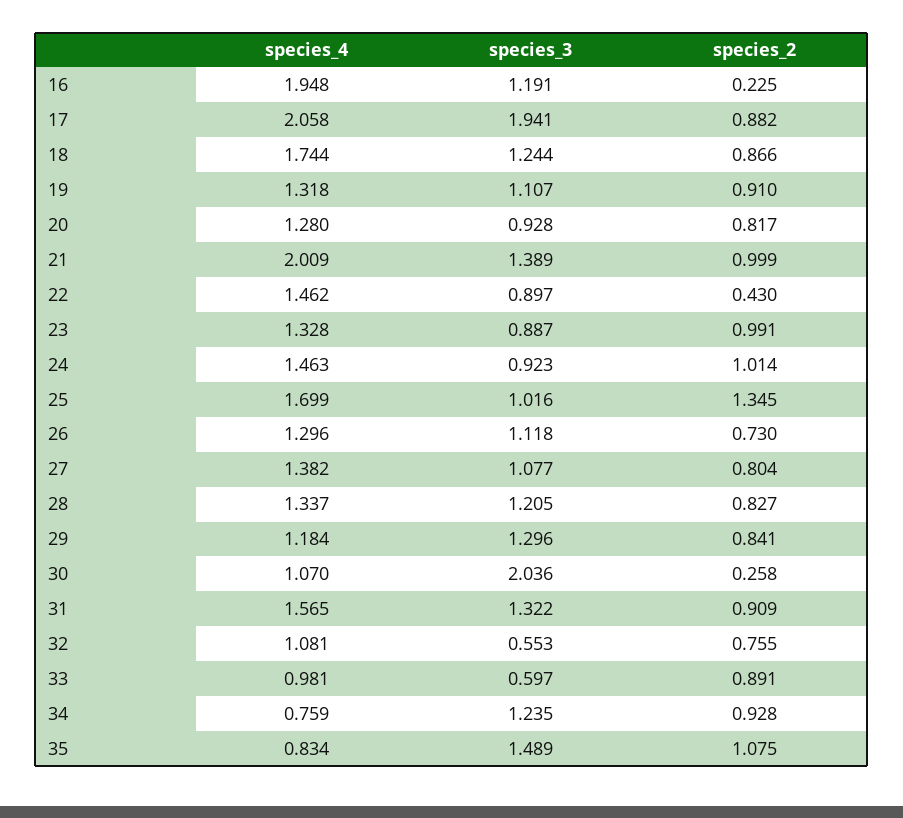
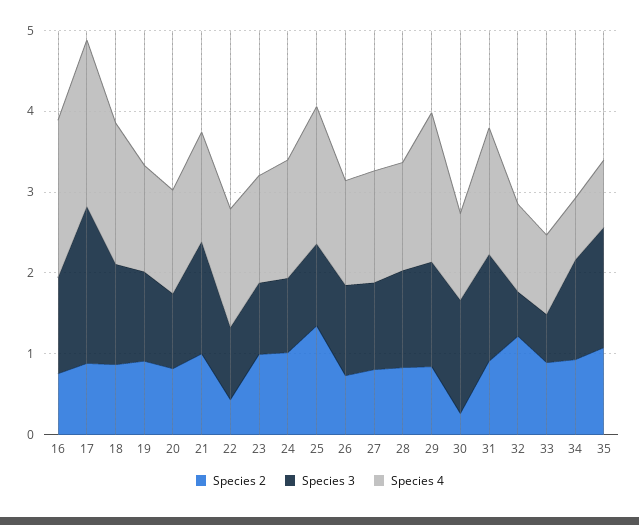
species_2, 16: 0.225 -> 0.8
species_4, 21: 2.009 -> 1.4
species_4, 29: 1.184 -> 1.8
species_3, 30: 2.036 -> 1.4
species_2, 32: 0.755 -> 1.2

